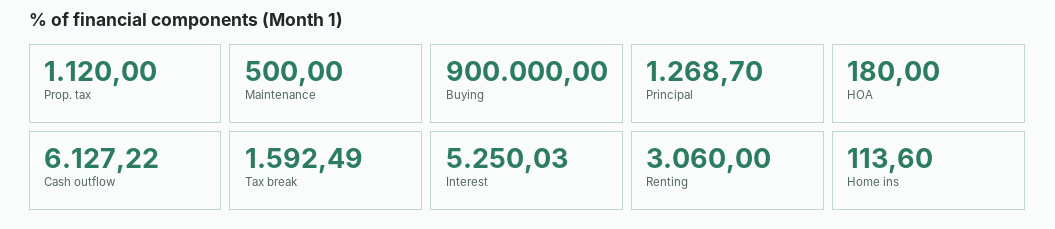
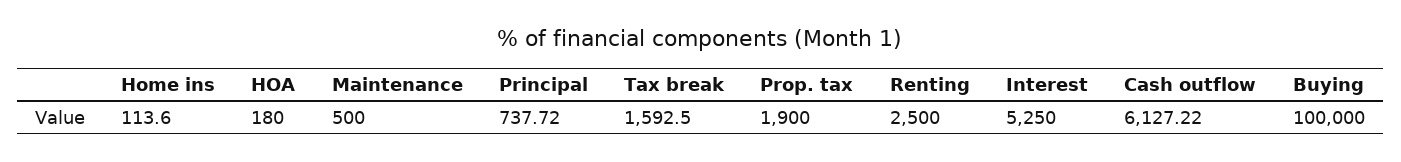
Prop. tax: 1120 -> 1900
Buying: 900000 -> 100000
Principal: 1268.7 -> 737.72
Tax break: 1592.49 -> 1592.5
Interest: 5250.03 -> 5250
Renting: 3060 -> 2500

